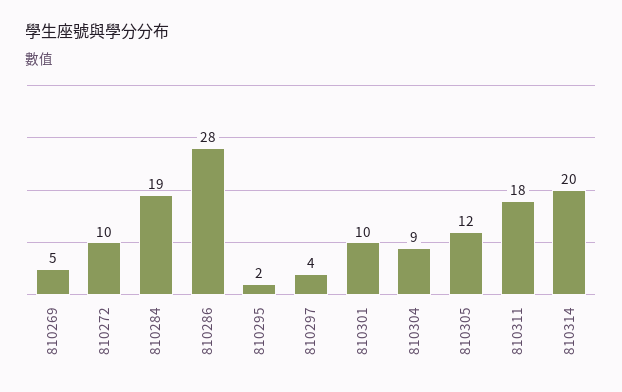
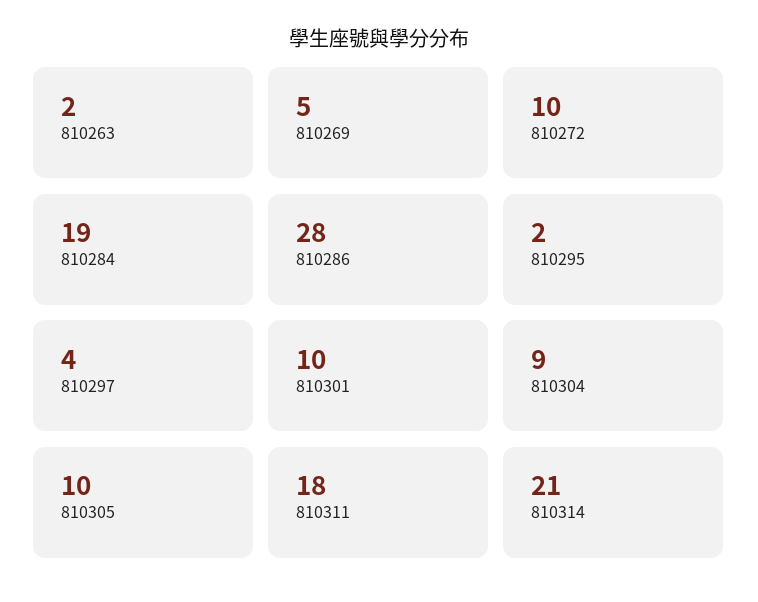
810305: 12 -> 10
810314: 20 -> 21
810263: none -> 2

